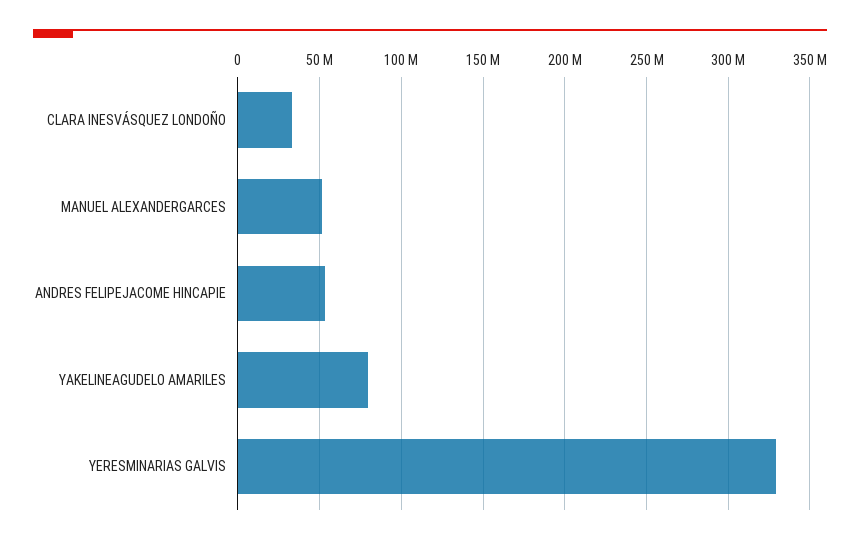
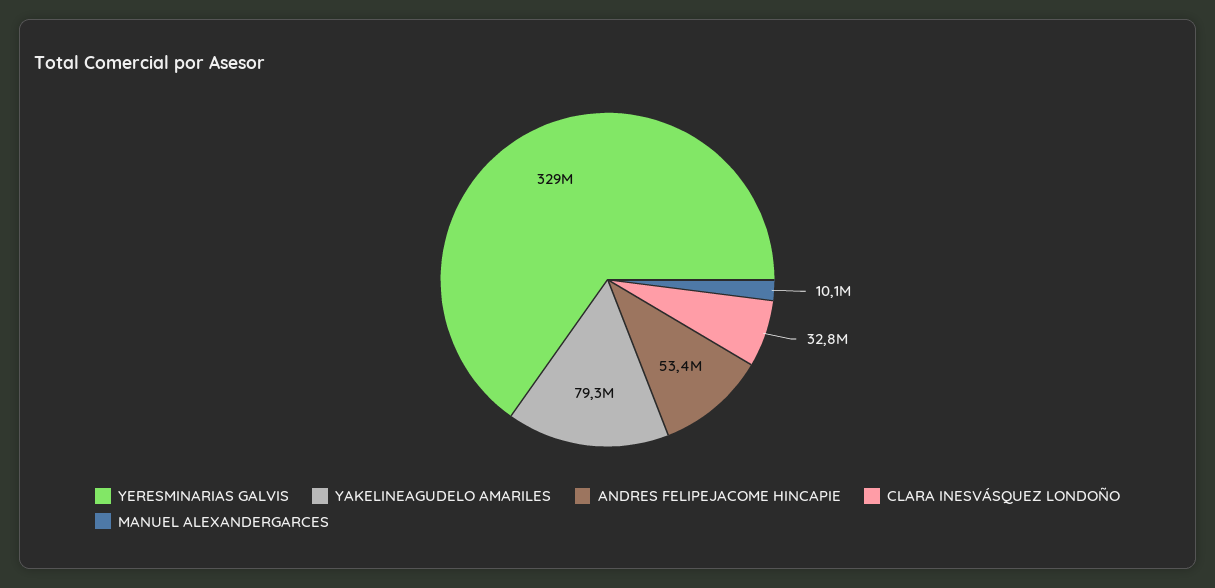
MANUEL ALEXANDERGARCES: 50000000 -> 10100000

